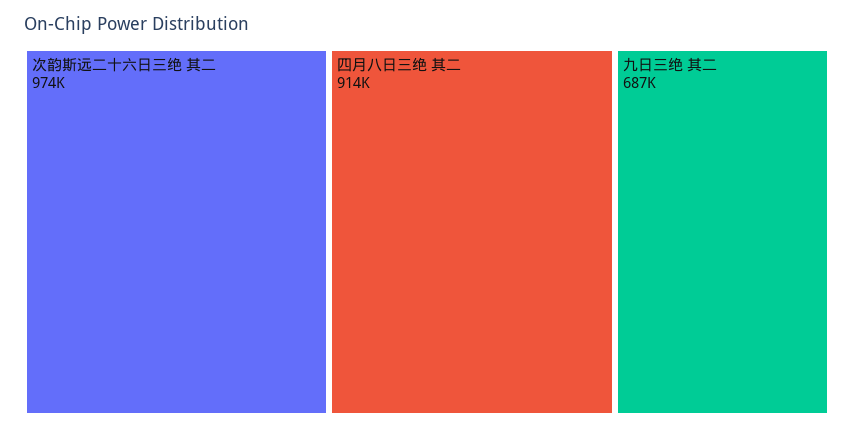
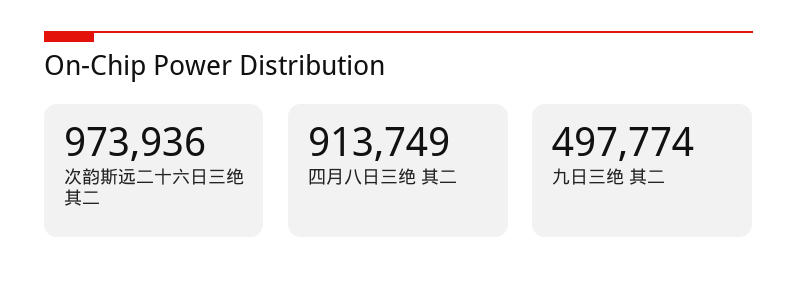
九日三绝 其二: 687000 -> 497774

